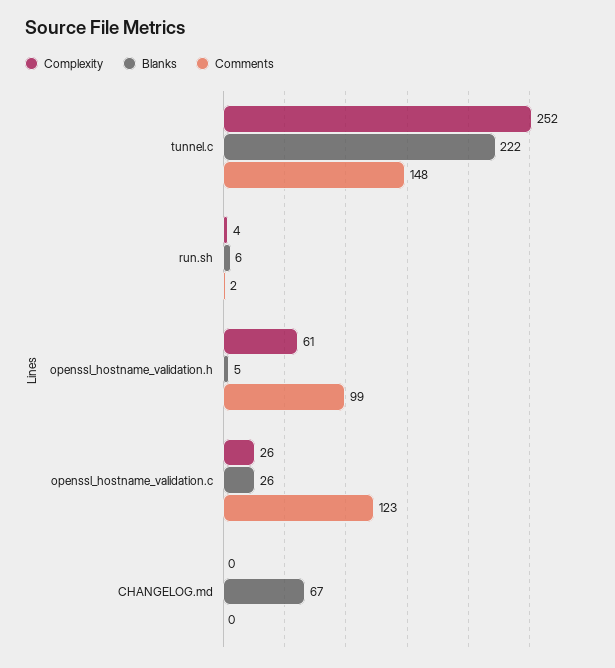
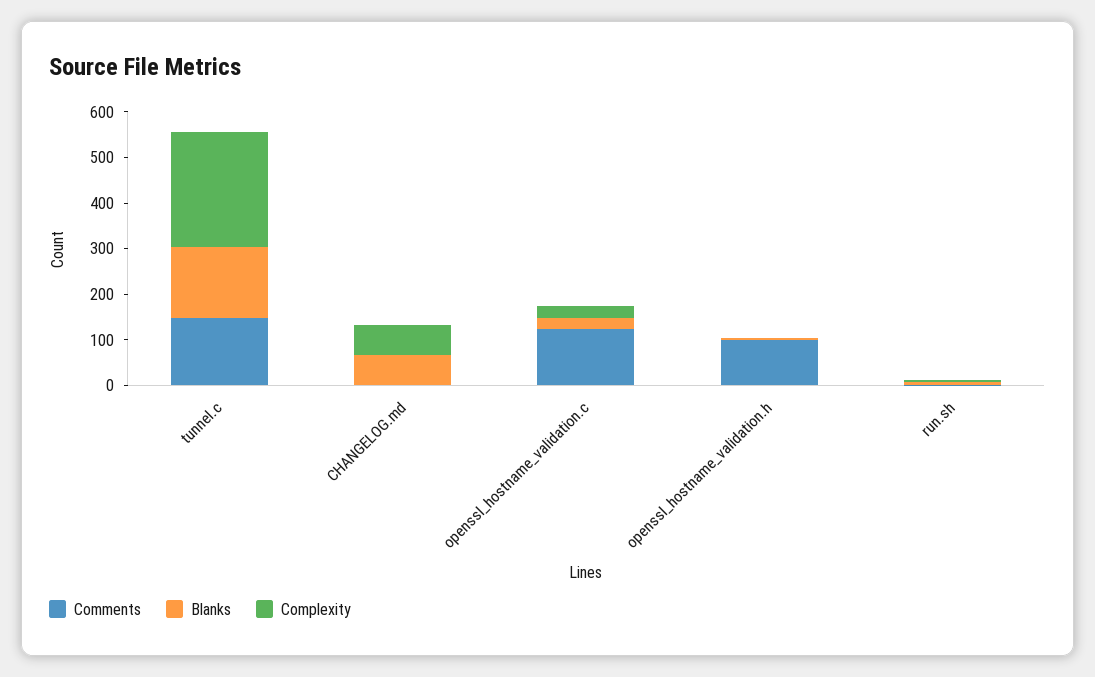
Blanks, tunnel.c: 222 -> 160
Complexity, openssl_hostname_validation.h: 61 -> 0
Complexity, CHANGELOG.md: 0 -> 60

